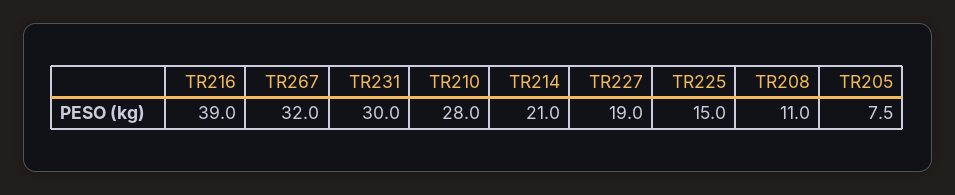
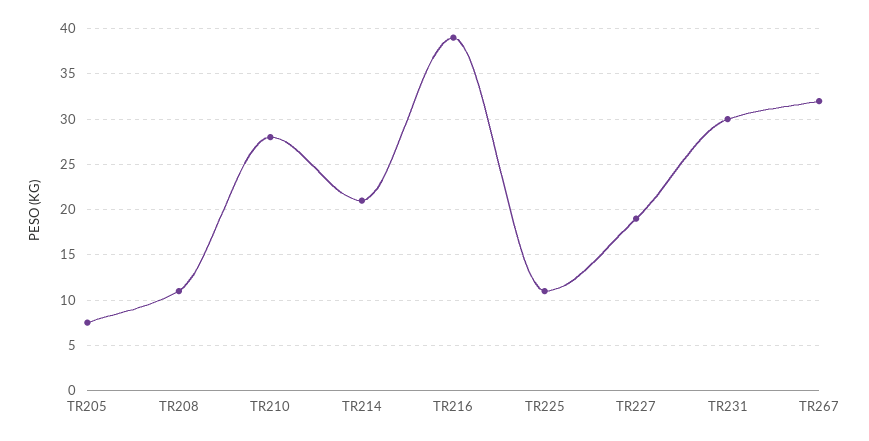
TR225: 15 -> 11

